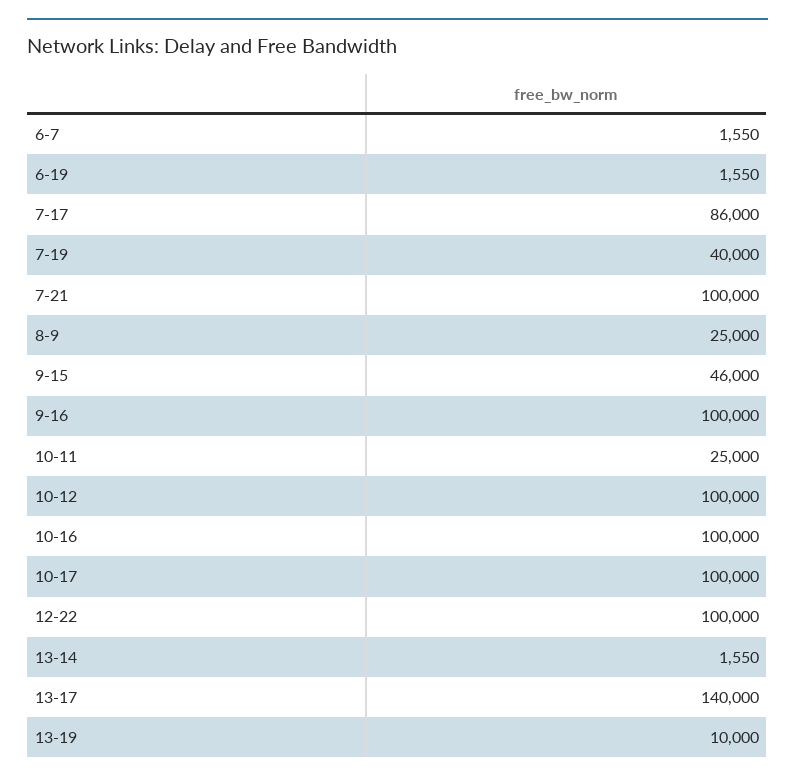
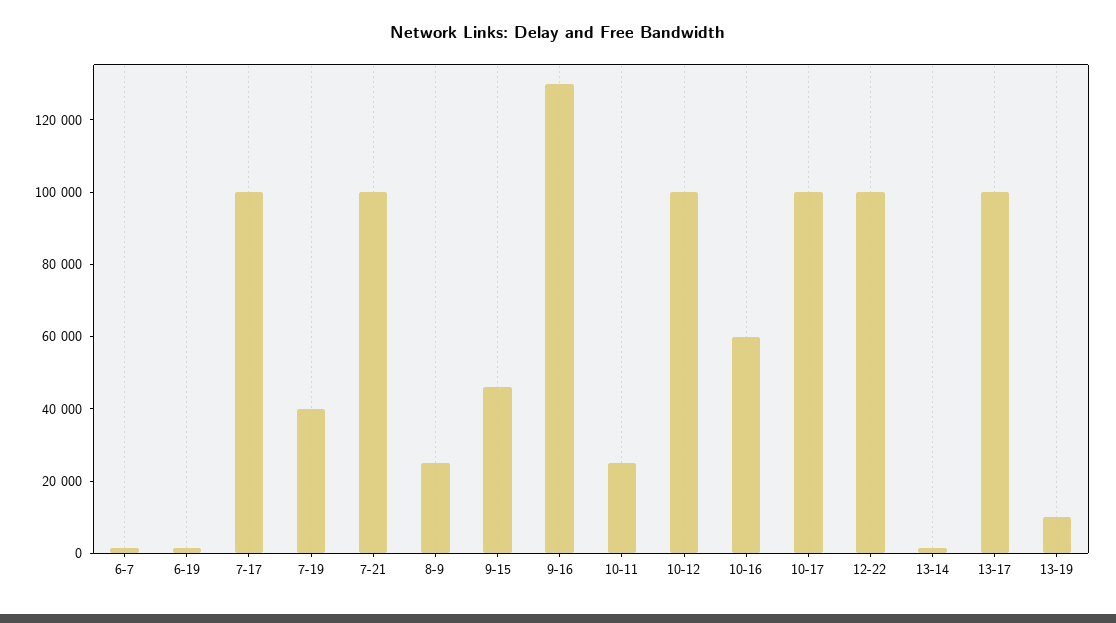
7-17: 86000 -> 100000
9-16: 100000 -> 130000
10-16: 100000 -> 60000
13-17: 140000 -> 100000

